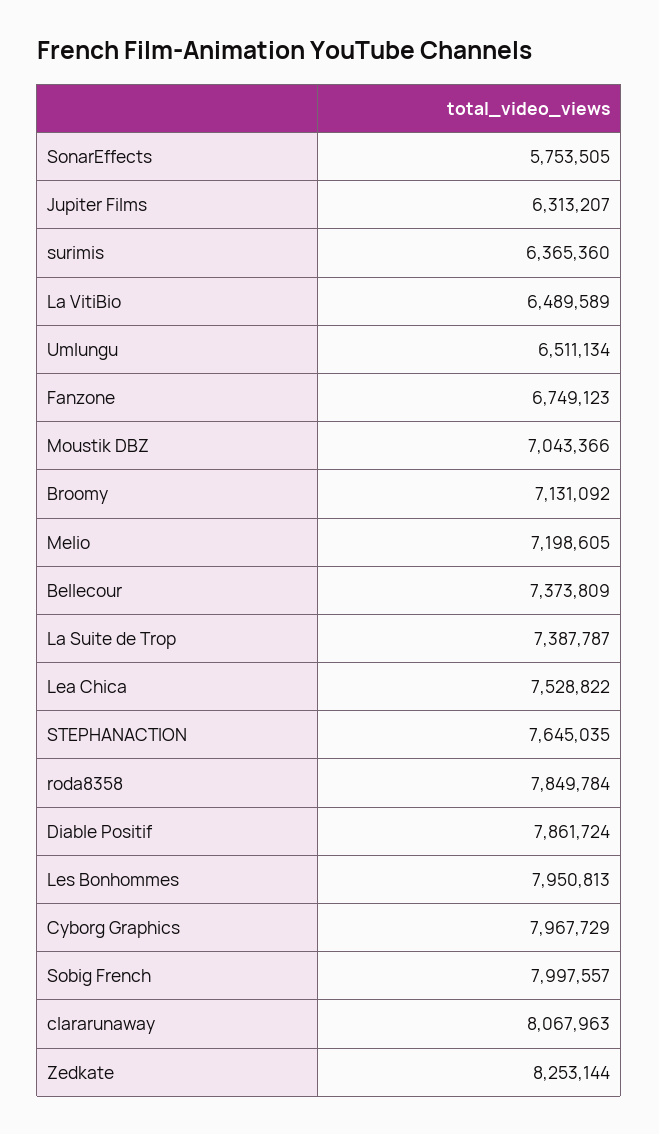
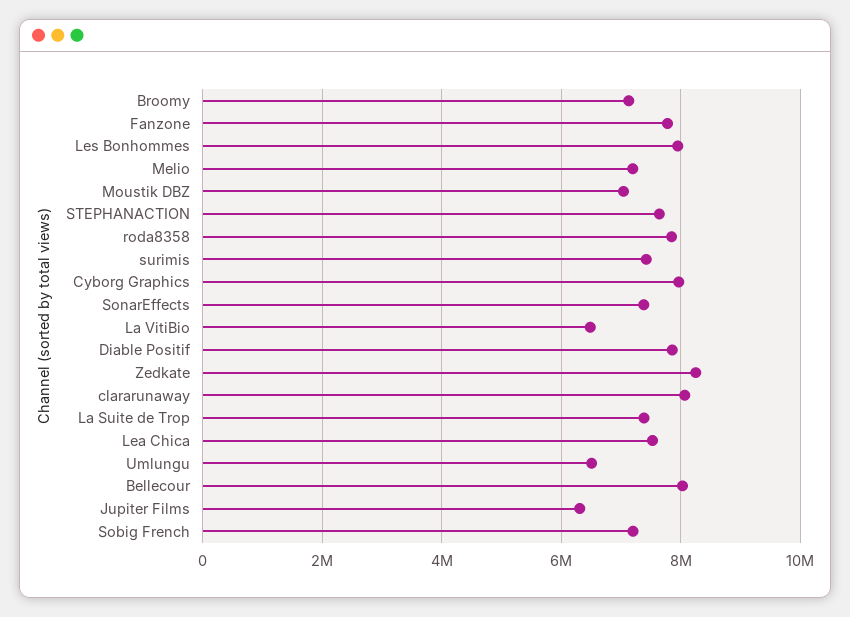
SonarEffects: 5753505 -> 7400000
surimis: 6365360 -> 7400000
Fanzone: 6749123 -> 7800000
Bellecour: 7373809 -> 8000000
Sobig French: 7997557 -> 7200000

